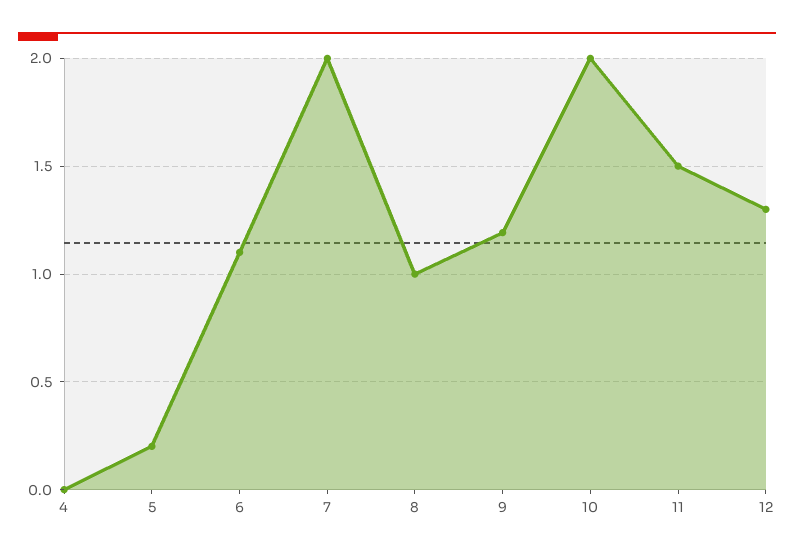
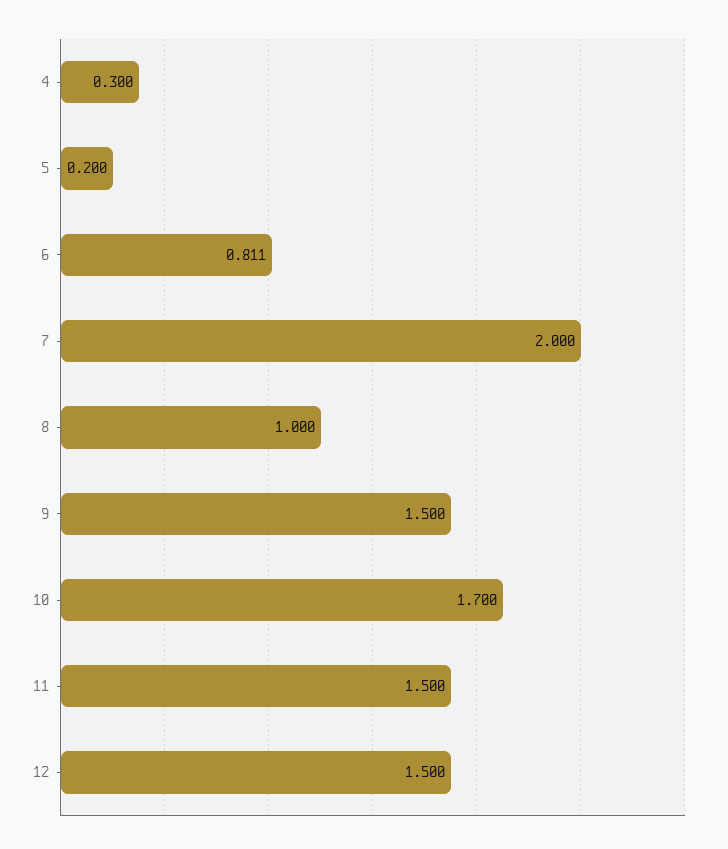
4: 0 -> 0.3
6: 1.1 -> 0.811
9: 1.2 -> 1.5
10: 2 -> 1.7
12: 1.3 -> 1.5

